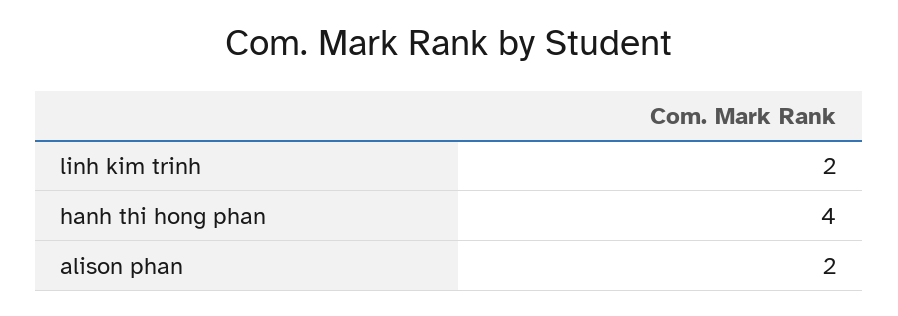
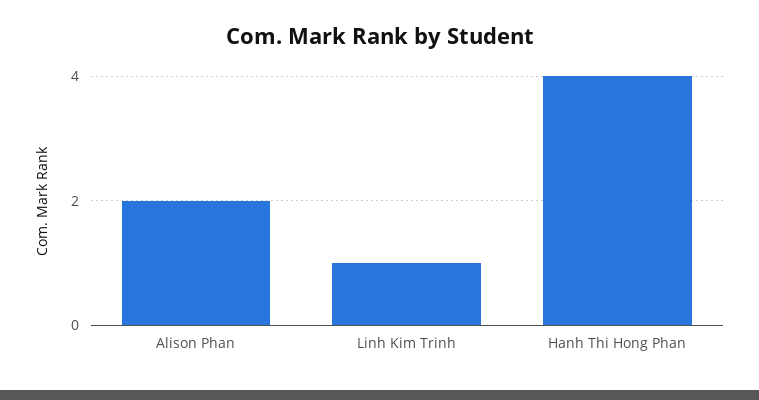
linh kim trinh: 2 -> 1

